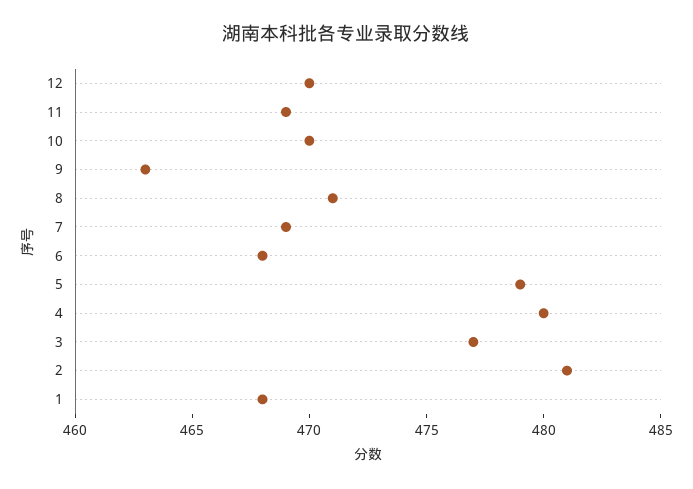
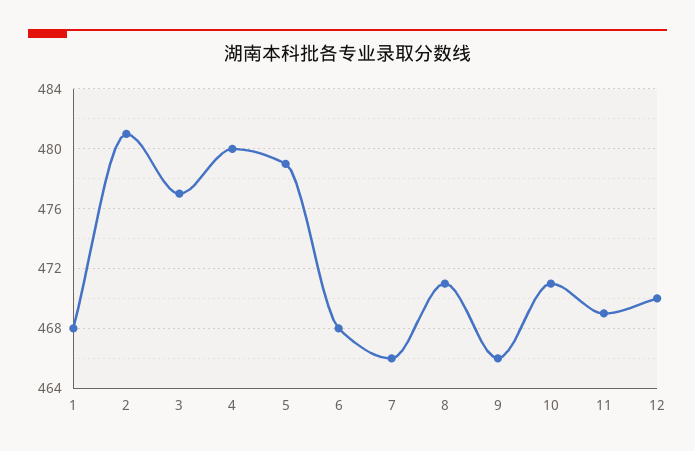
10: 470 -> 471
9: 463 -> 466
7: 469 -> 466

